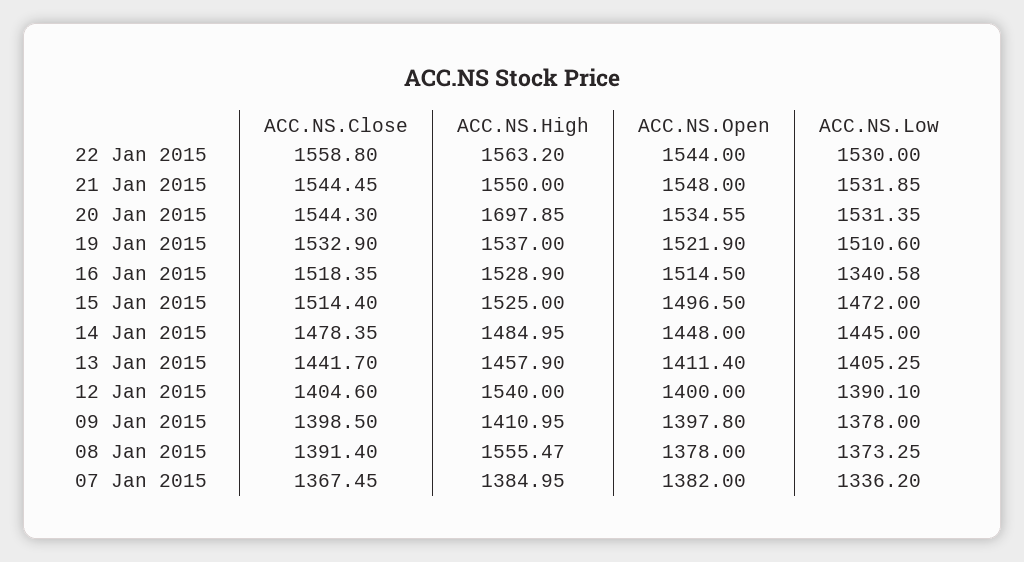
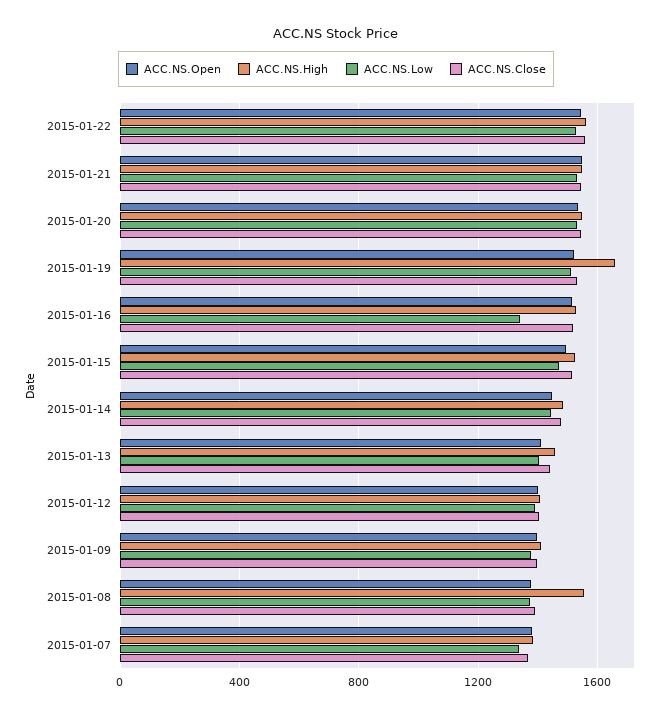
ACC.NS.High, 20 Jan 2015: 1697.85 -> 1550
ACC.NS.High, 19 Jan 2015: 1537 -> 1650
ACC.NS.High, 12 Jan 2015: 1540 -> 1400

